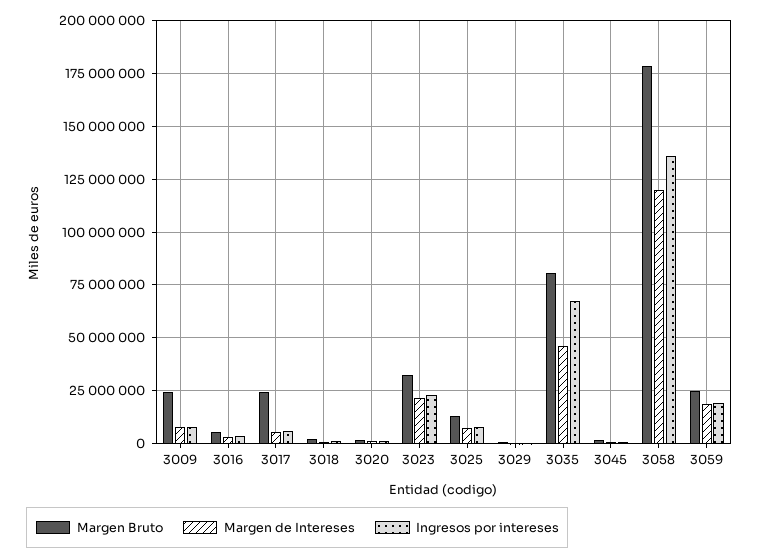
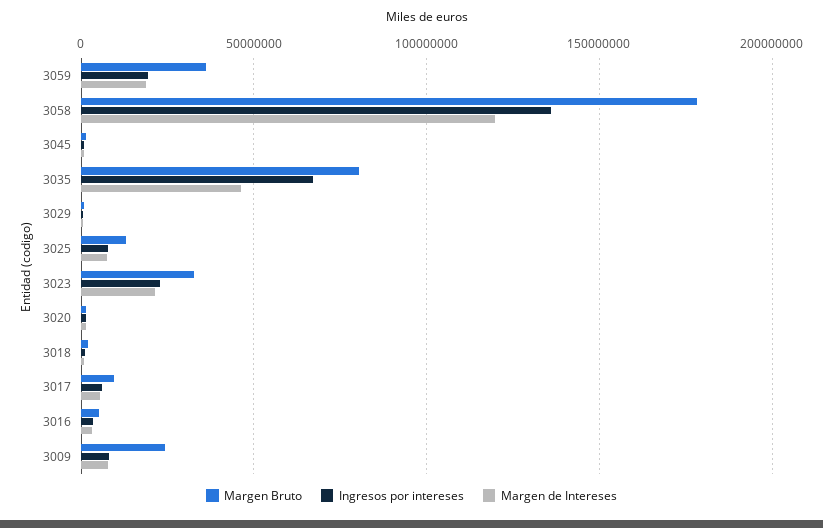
Margen Bruto, 3017: 25000000 -> 10000000
Margen Bruto, 3059: 25000000 -> 35000000

